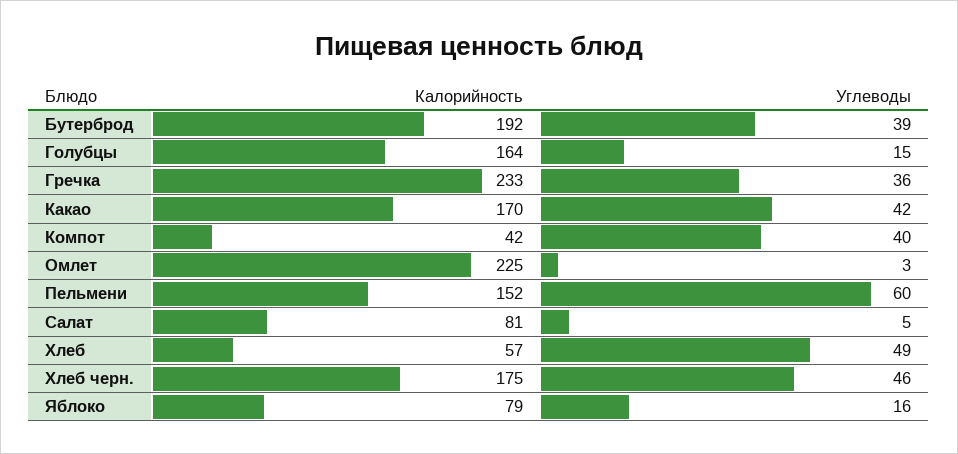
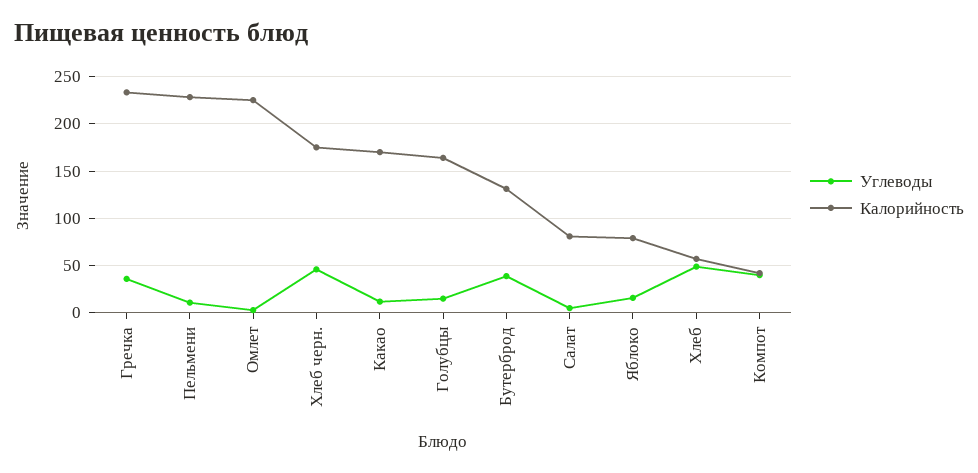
Калорийность, Бутерброд: 192 -> 130
Углеводы, Какао: 42 -> 10
Калорийность, Пельмени: 152 -> 230
Углеводы, Пельмени: 60 -> 10

